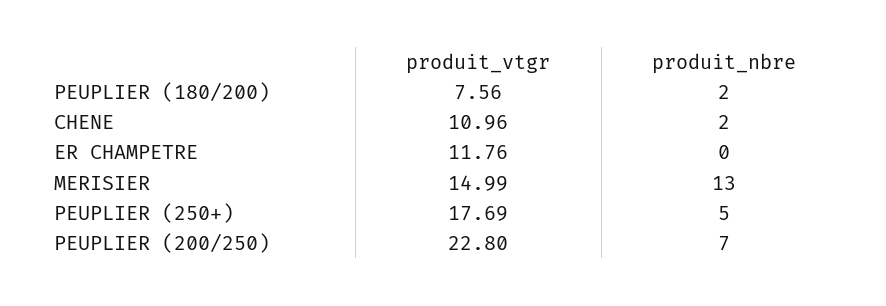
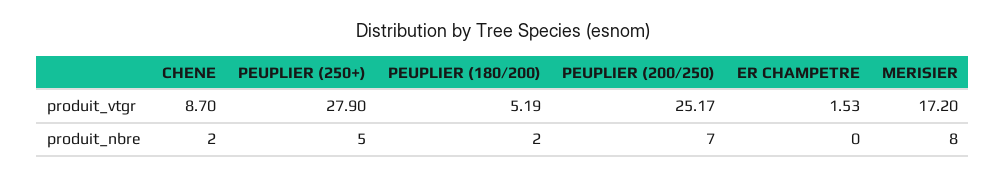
produit_vtgr, PEUPLIER (180/200): 7.56 -> 5.19
produit_vtgr, CHENE: 10.96 -> 8.7
produit_vtgr, ER CHAMPETRE: 11.76 -> 1.53
produit_vtgr, MERISIER: 14.99 -> 17.2
produit_nbre, MERISIER: 13 -> 8
produit_vtgr, PEUPLIER (250+): 17.69 -> 27.9
produit_vtgr, PEUPLIER (200/250): 22.8 -> 25.17

